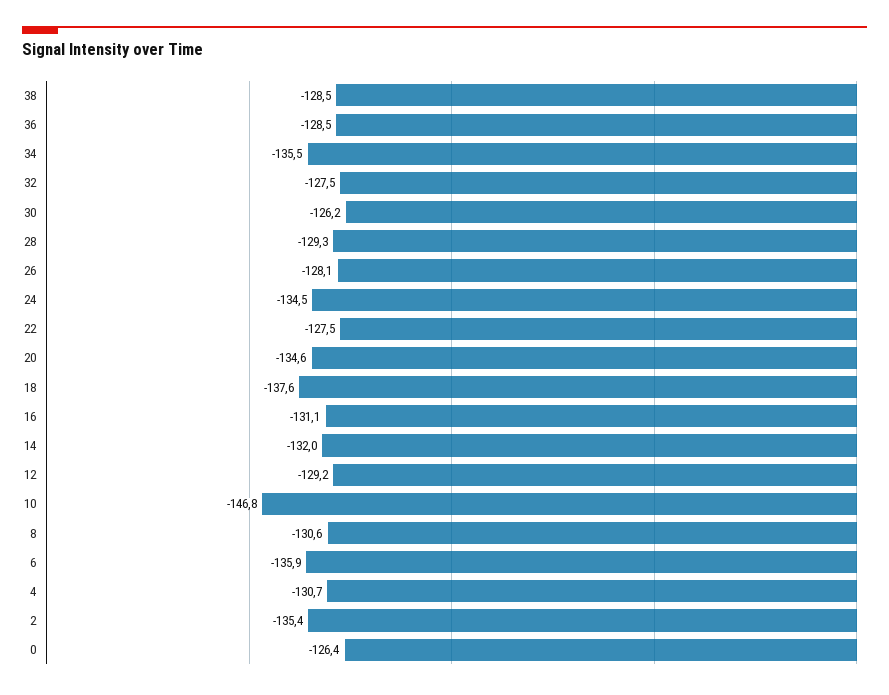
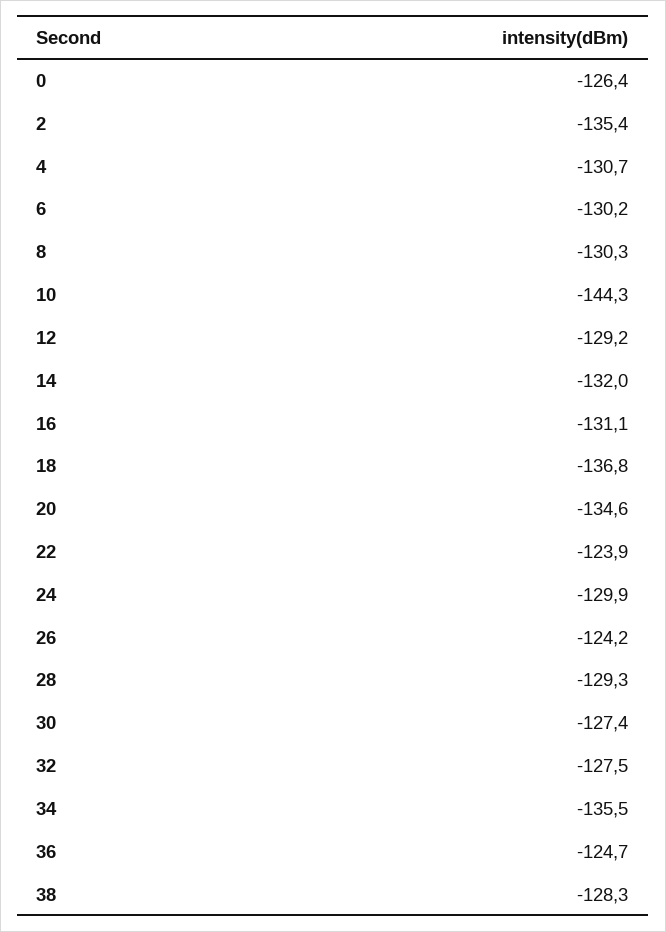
38: -128.5 -> -128.3
36: -128.5 -> -124.7
30: -126.2 -> -127.4
26: -128.1 -> -124.2
24: -134.5 -> -129.9
22: -127.5 -> -123.9
18: -137.6 -> -136.8
10: -146.8 -> -144.3
8: -130.6 -> -130.3
6: -135.9 -> -130.2

